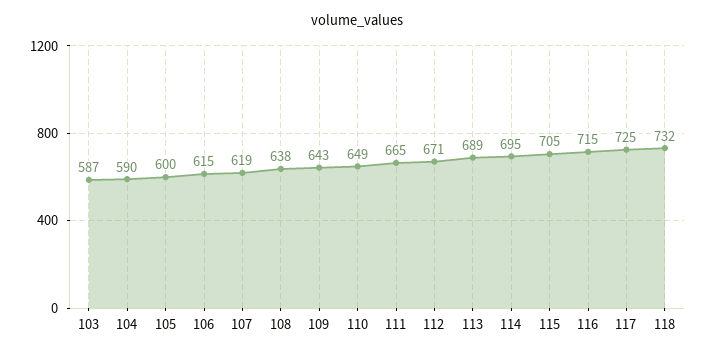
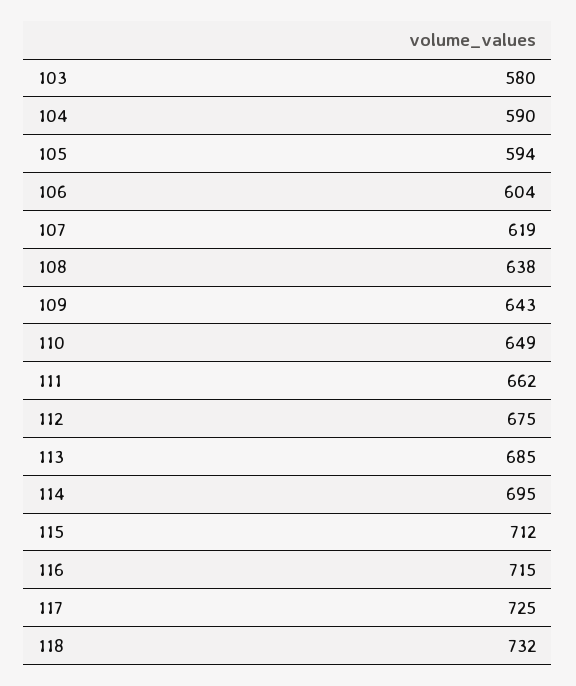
103: 587 -> 580
105: 600 -> 594
106: 615 -> 604
111: 665 -> 662
112: 671 -> 675
113: 689 -> 685
115: 705 -> 712

